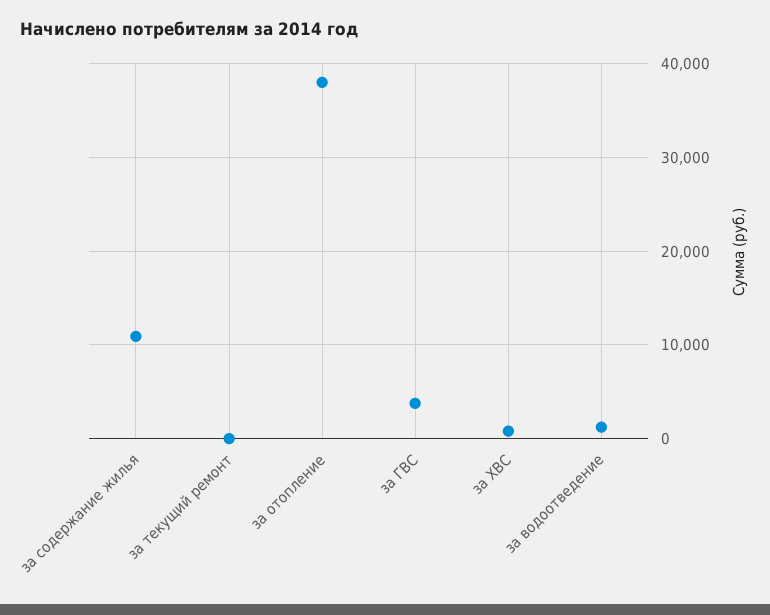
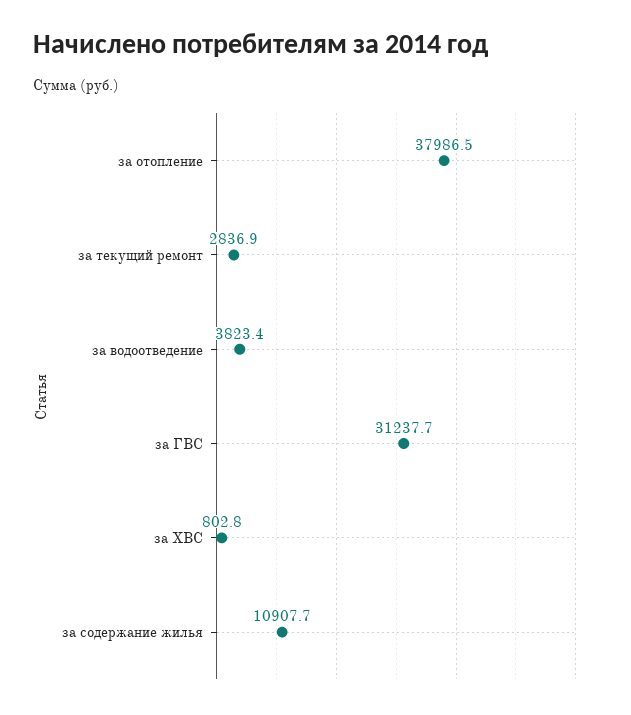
за текущий ремонт: 0 -> 2836.9
за ГВС: 4000 -> 31237.7
за водоотведение: 1000 -> 3823.4

